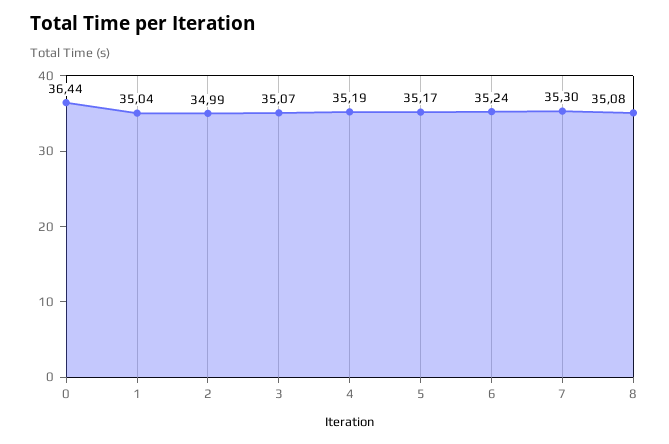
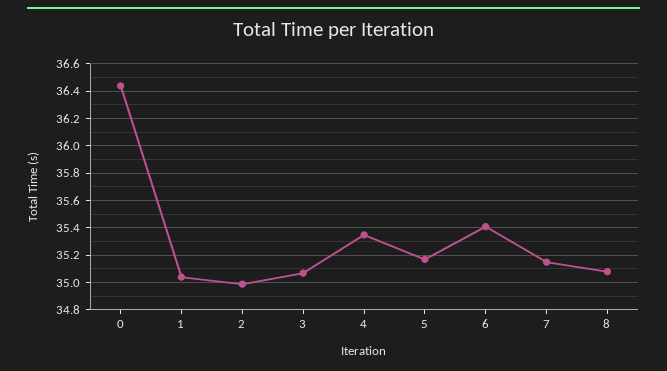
4: 35.19 -> 35.35
6: 35.24 -> 35.4
7: 35.3 -> 35.15

